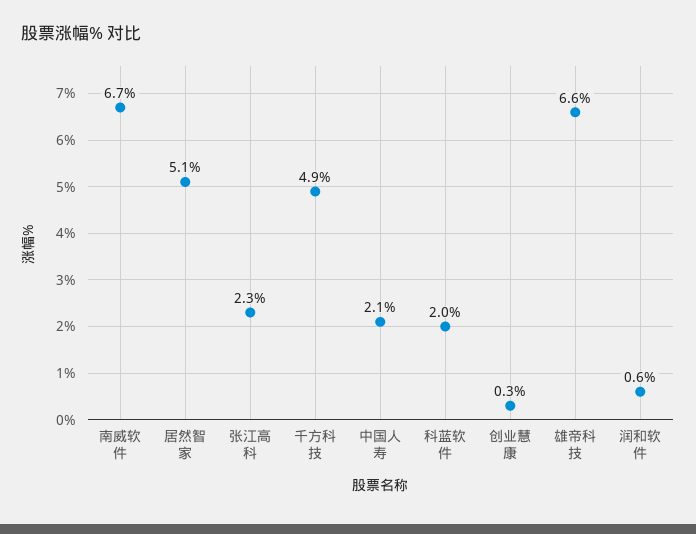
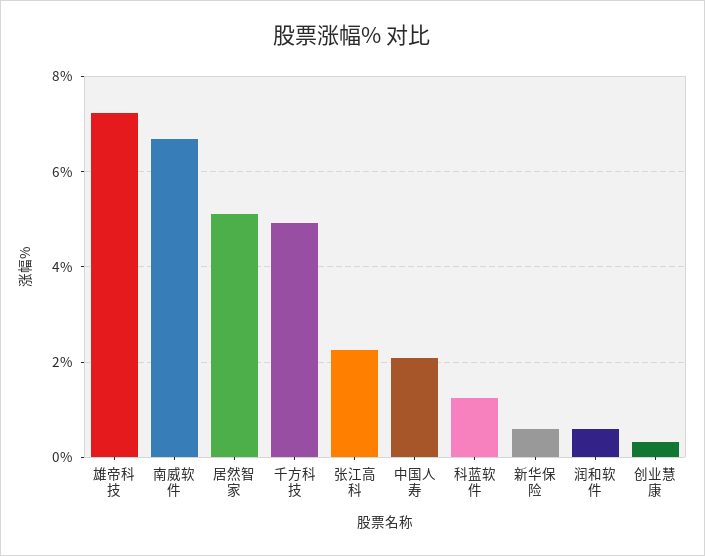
科蓝软件: 2 -> 1.2
雄帝科技: 6.6 -> 7.2
新华保险: none -> 0.6

